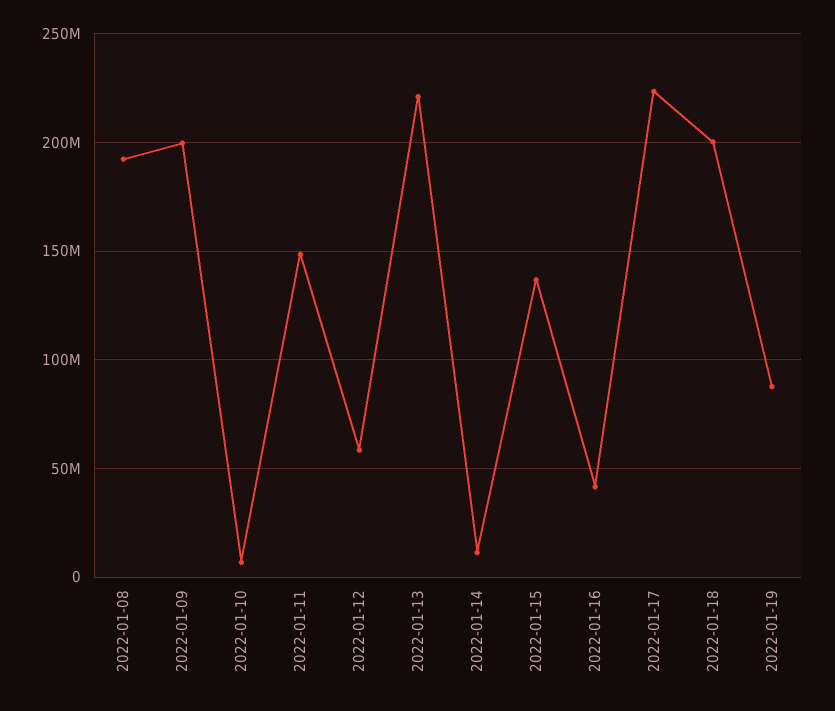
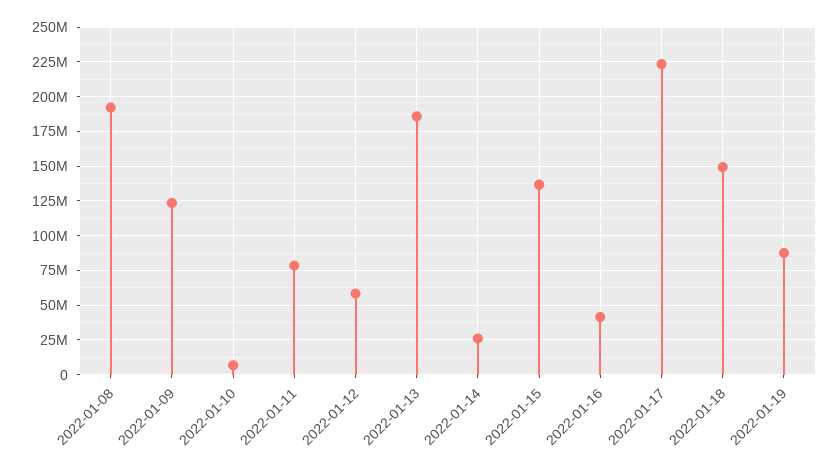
2022-01-09: 200000000 -> 125000000
2022-01-11: 150000000 -> 80000000
2022-01-13: 220000000 -> 185000000
2022-01-14: 10000000 -> 25000000
2022-01-18: 200000000 -> 150000000

